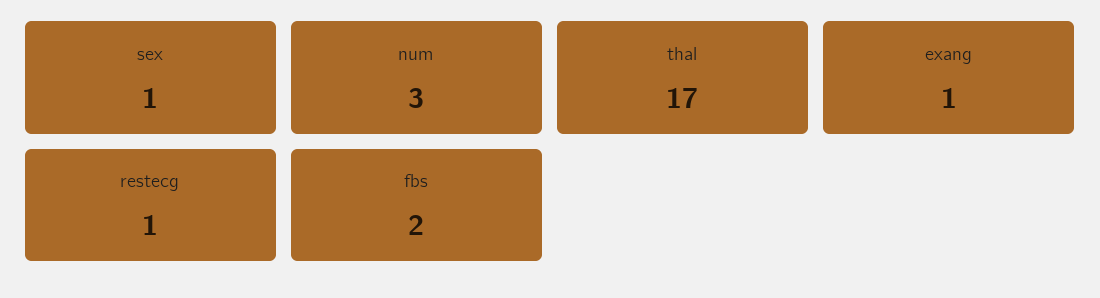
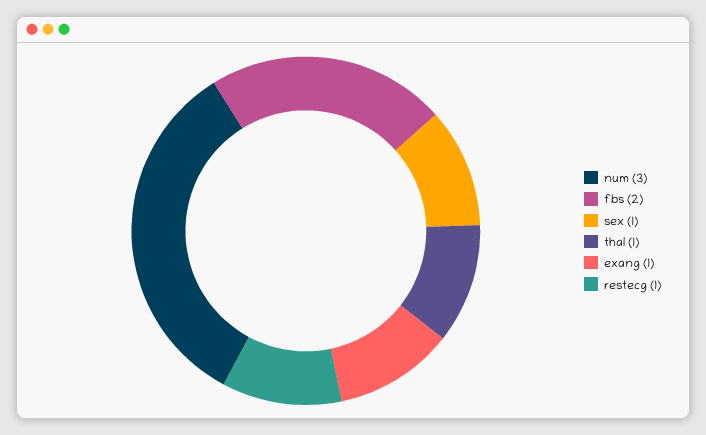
thal: 17 -> 1

